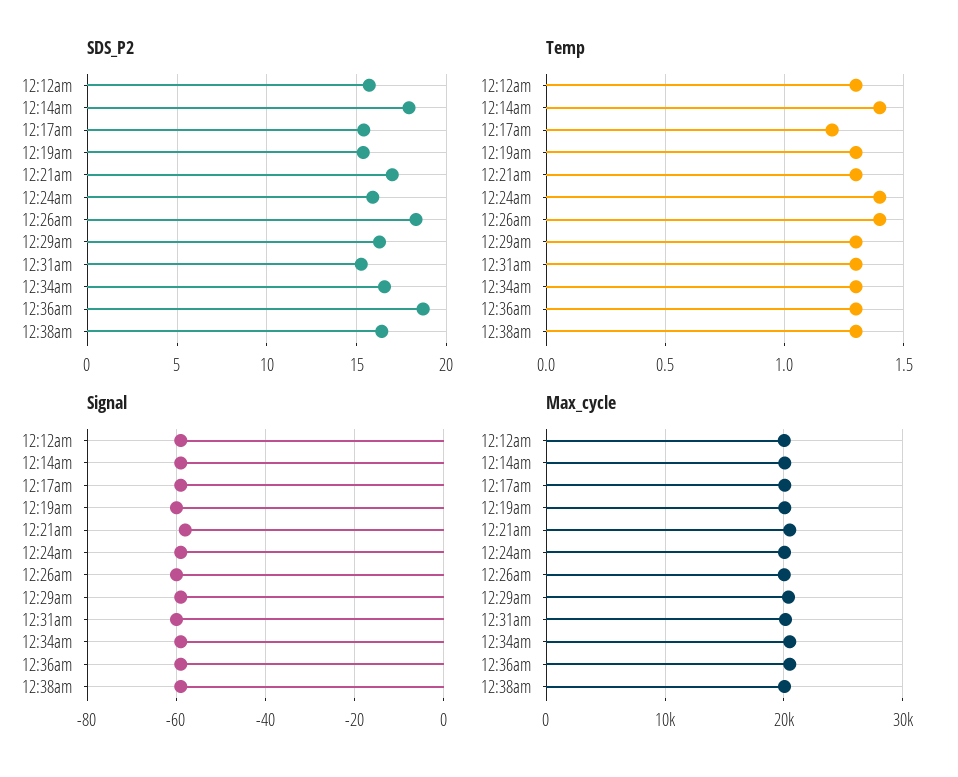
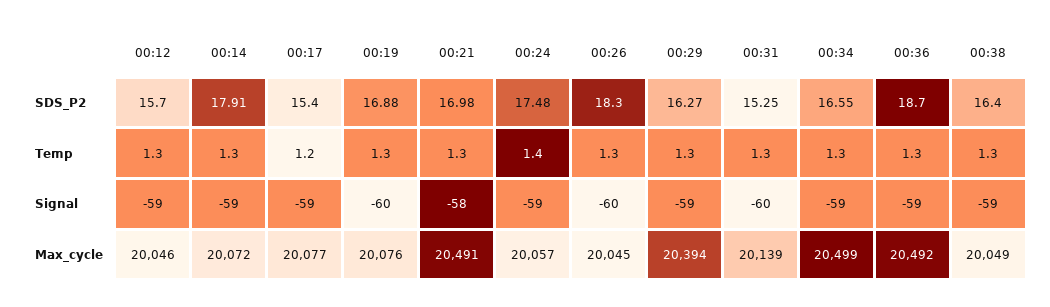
SDS_P2, 12:19am: 15.5 -> 16.88
SDS_P2, 12:24am: 16 -> 17.48
Temp, 12:14am: 1.4 -> 1.3
Temp, 12:26am: 1.4 -> 1.3

